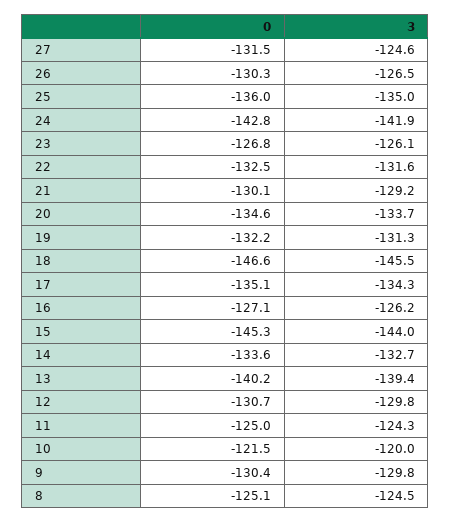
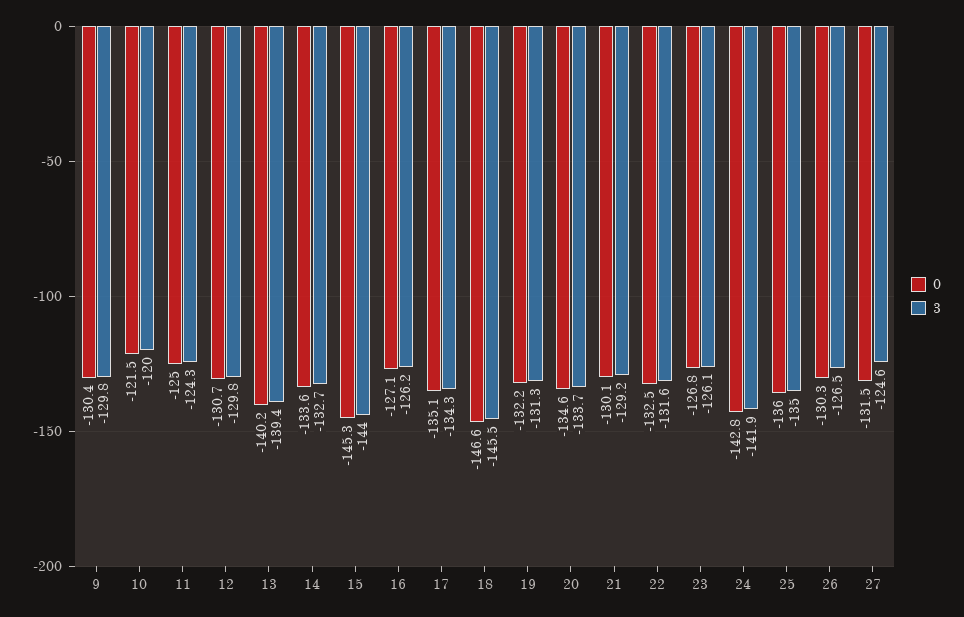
0, 8: -125.1 -> none
3, 8: -124.5 -> none

